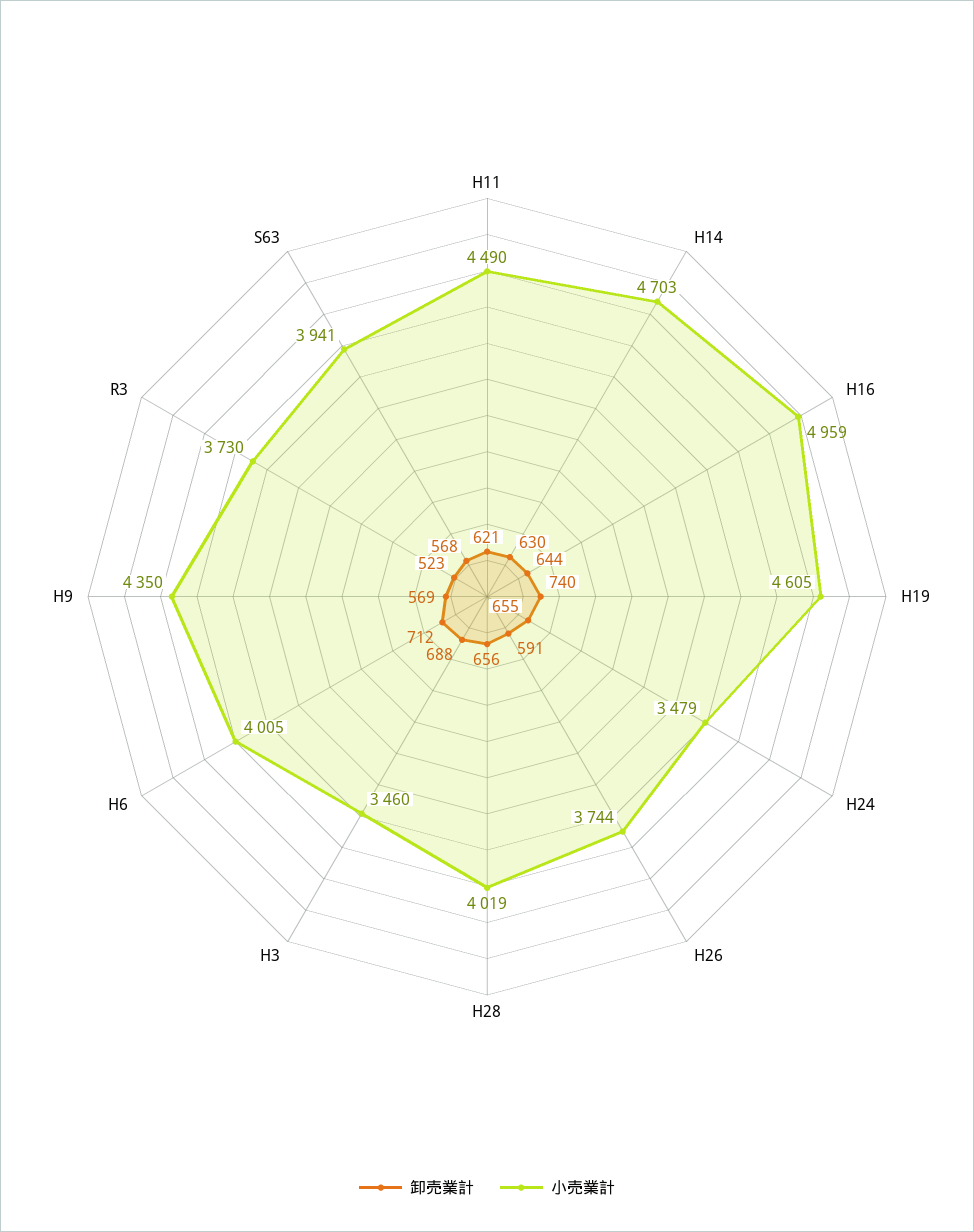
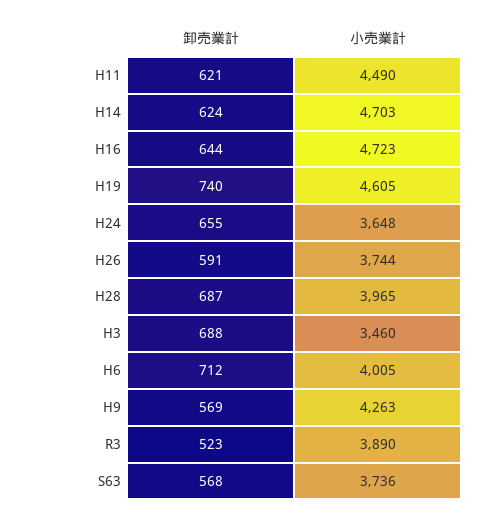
卸売業計, H14: 630 -> 624
小売業計, H16: 4959 -> 4723
小売業計, H24: 3479 -> 3648
卸売業計, H28: 656 -> 687
小売業計, H28: 4019 -> 3965
小売業計, H9: 4350 -> 4263
小売業計, R3: 3730 -> 3890
小売業計, S63: 3941 -> 3736

